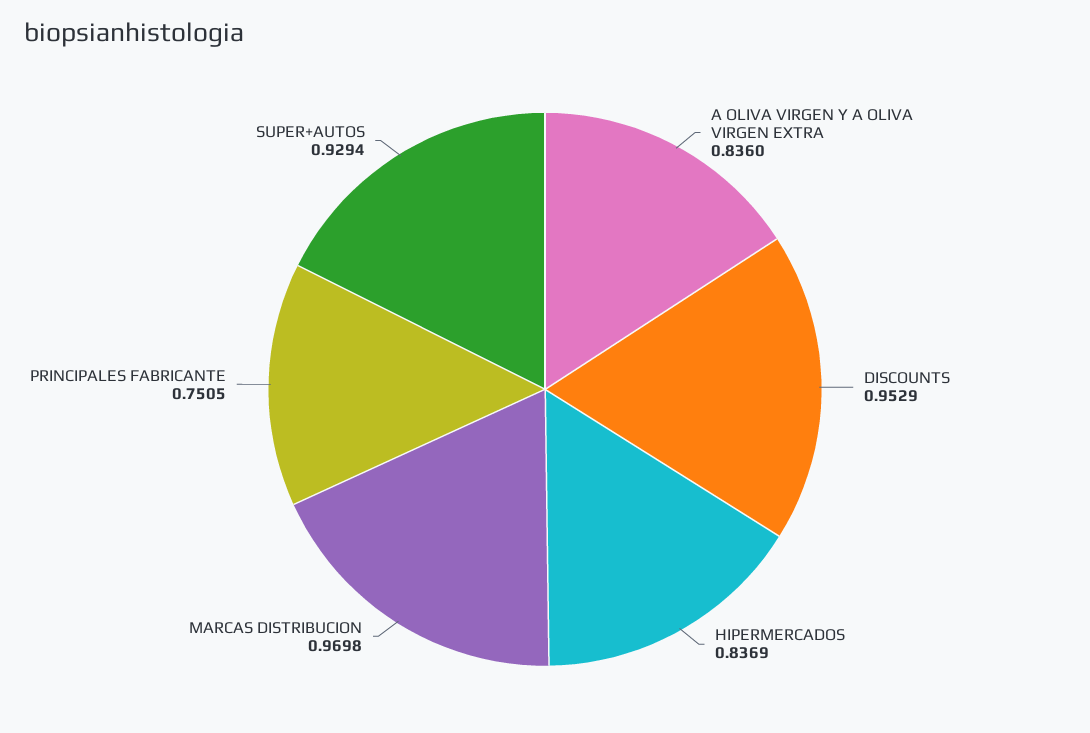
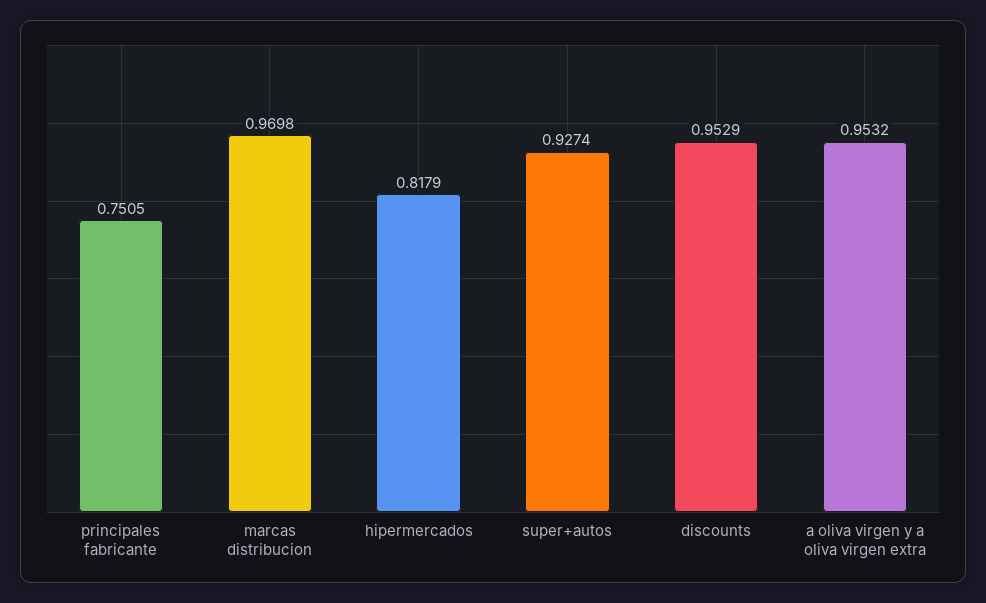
A OLIVA VIRGEN Y A OLIVA VIRGEN EXTRA: 0.836 -> 0.9532
HIPERMERCADOS: 0.8369 -> 0.8179
SUPER+AUTOS: 0.9294 -> 0.9274

